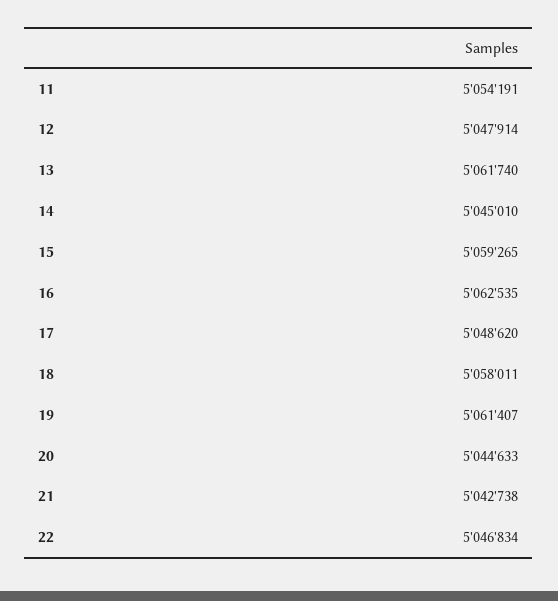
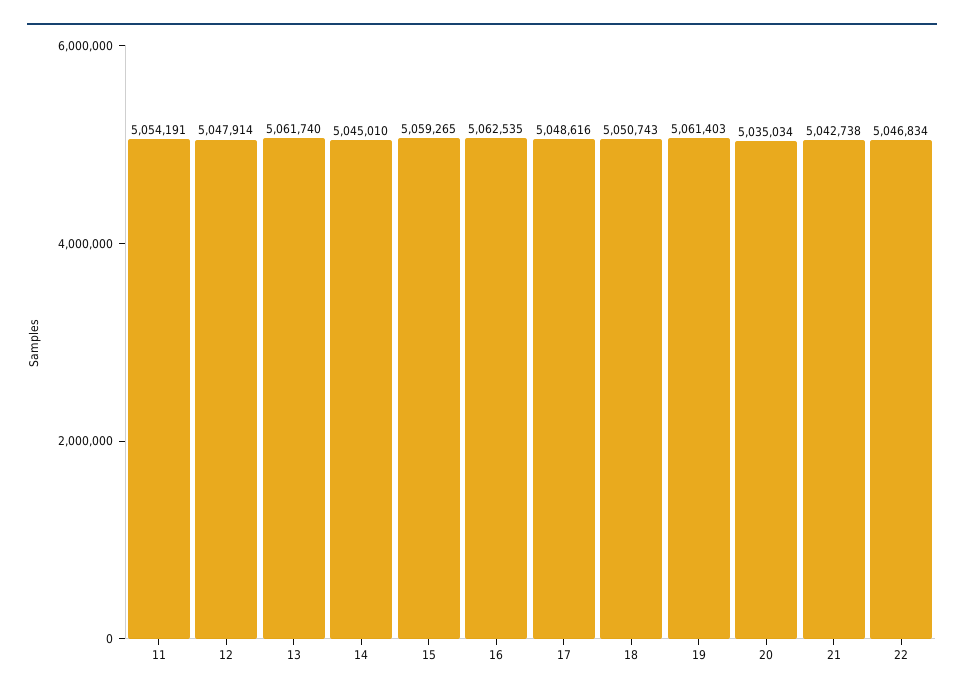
17: 5048620 -> 5048616
18: 5058011 -> 5050743
19: 5061407 -> 5061403
20: 5044633 -> 5035034

